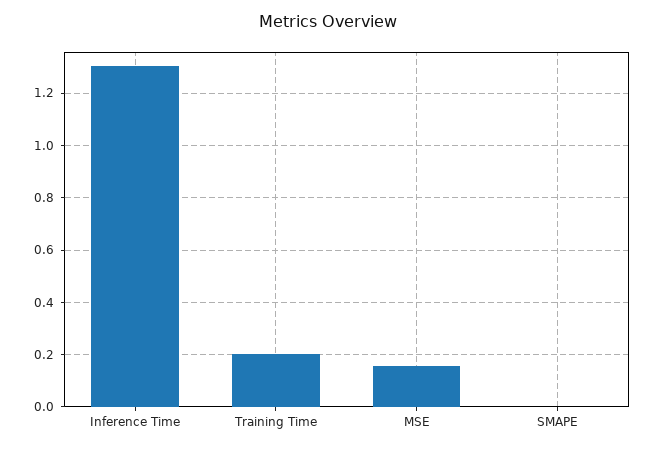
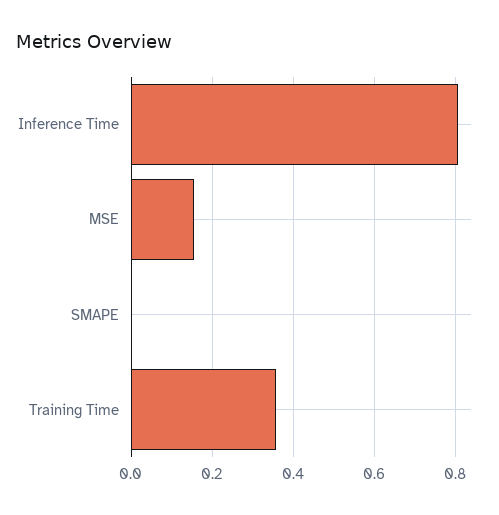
Inference Time: 1.3 -> 0.8
Training Time: 0.2 -> 0.36

